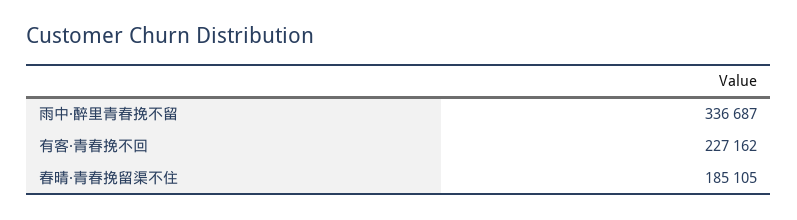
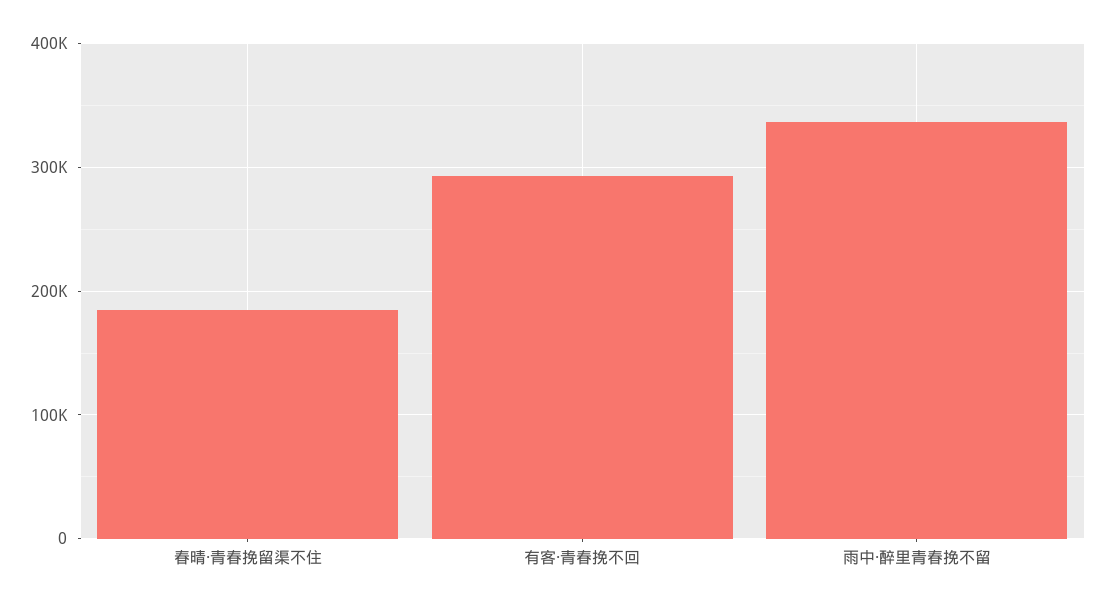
有客·青春挽不回: 227162 -> 290000

